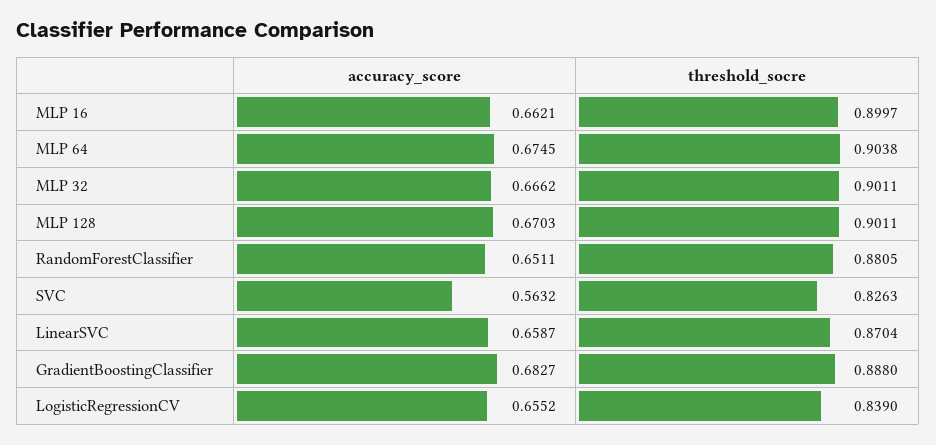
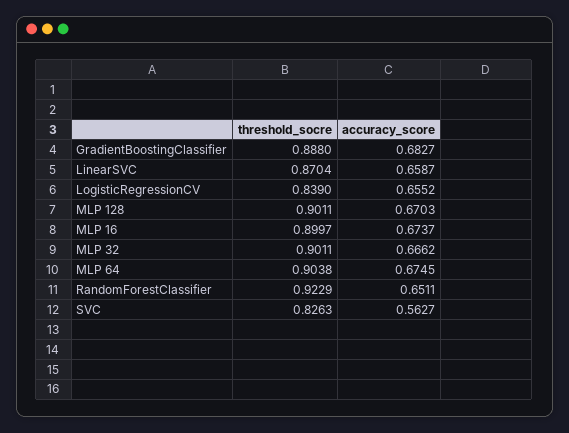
accuracy_score, MLP 16: 0.6621 -> 0.6737
threshold_socre, RandomForestClassifier: 0.8805 -> 0.9229
accuracy_score, SVC: 0.5632 -> 0.5627

